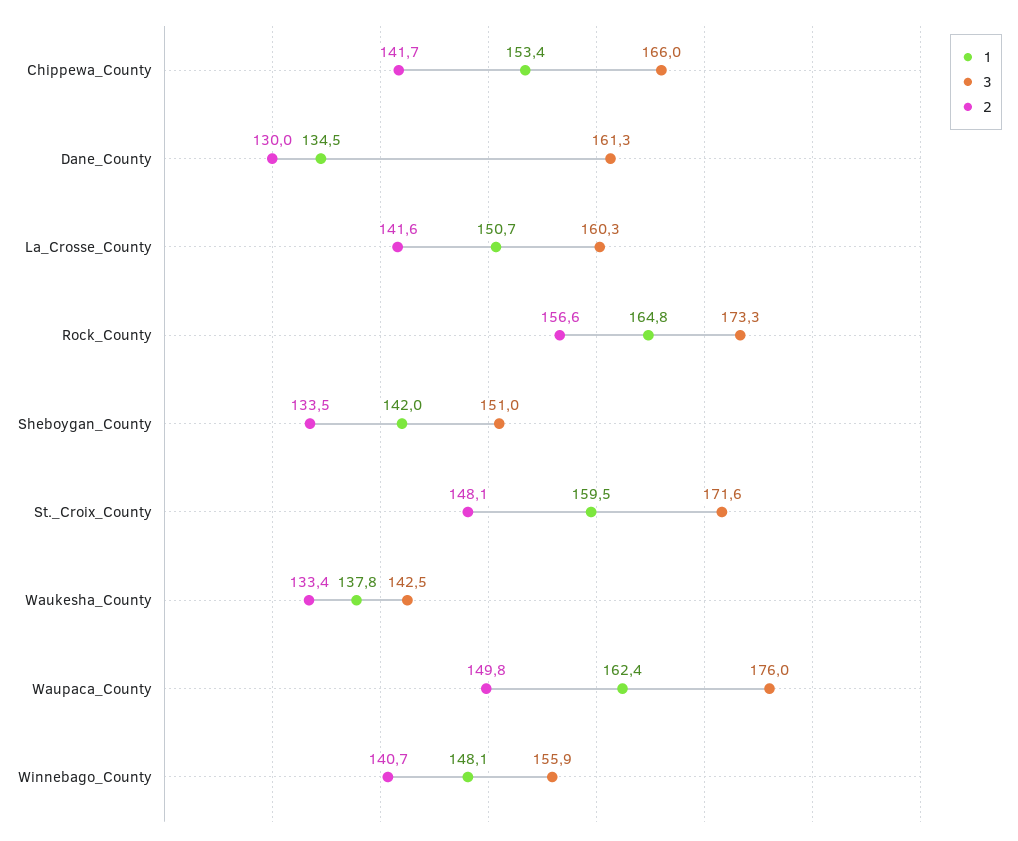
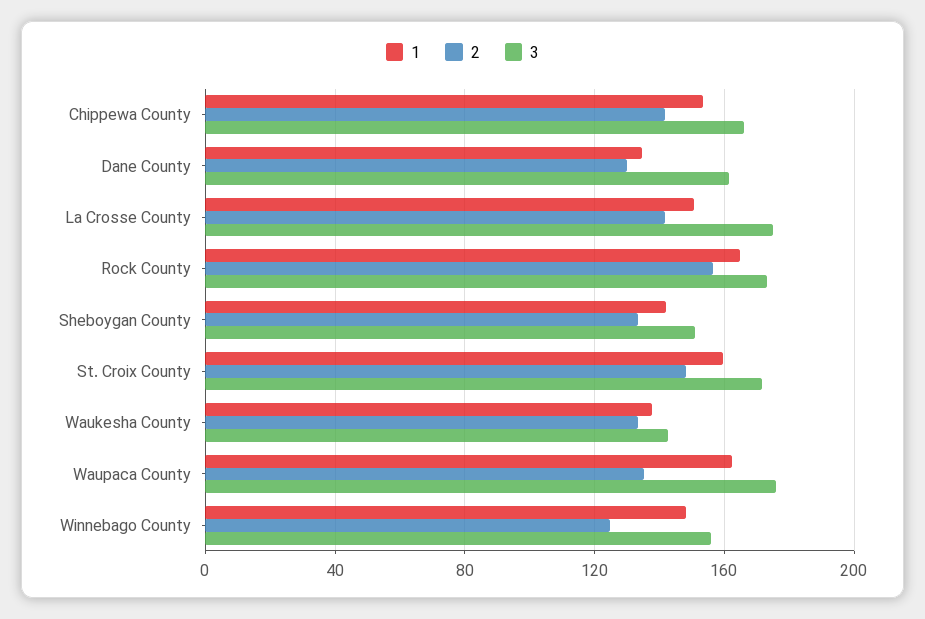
3, La_Crosse_County: 160.3 -> 175
2, Waupaca_County: 149.8 -> 135
2, Winnebago_County: 140.7 -> 125

